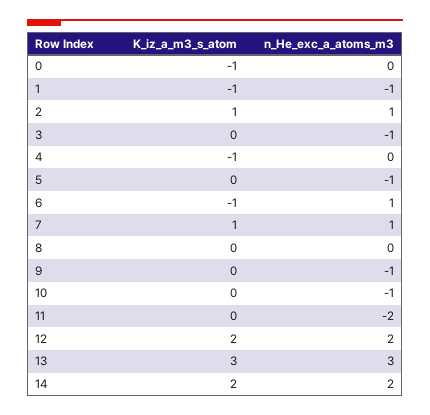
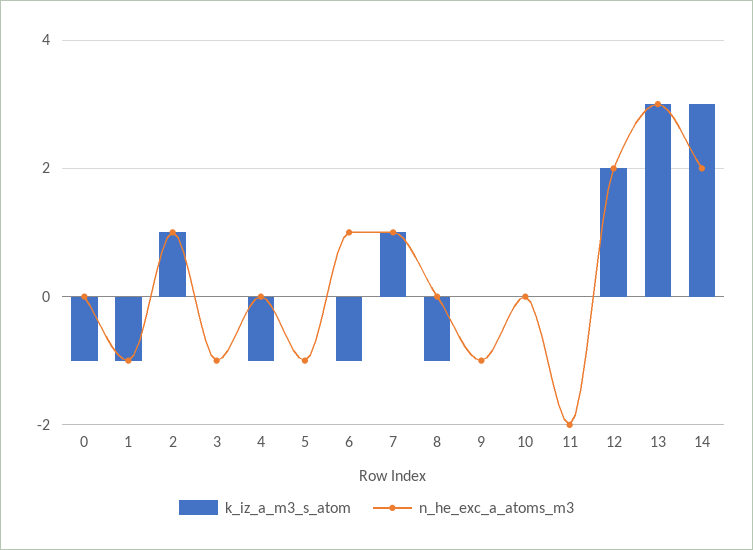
K_iz_a_m3_s_atom, 8: 0 -> -1
n_He_exc_a_atoms_m3, 10: -1 -> 0
K_iz_a_m3_s_atom, 14: 2 -> 3

